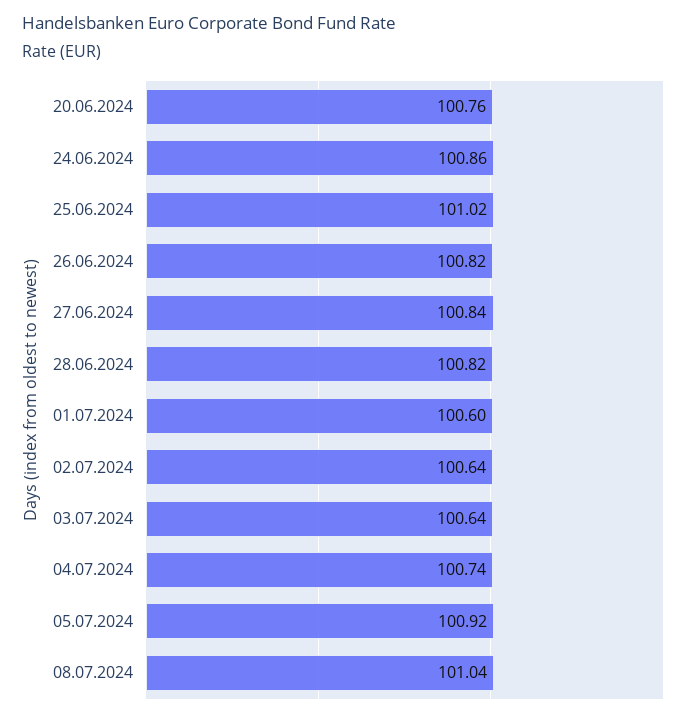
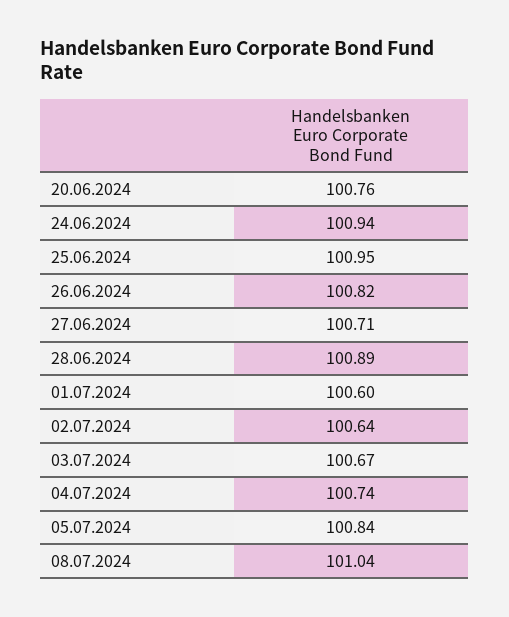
24.06.2024: 100.86 -> 100.94
25.06.2024: 101.02 -> 100.95
27.06.2024: 100.84 -> 100.71
28.06.2024: 100.82 -> 100.89
03.07.2024: 100.64 -> 100.67
05.07.2024: 100.92 -> 100.84

